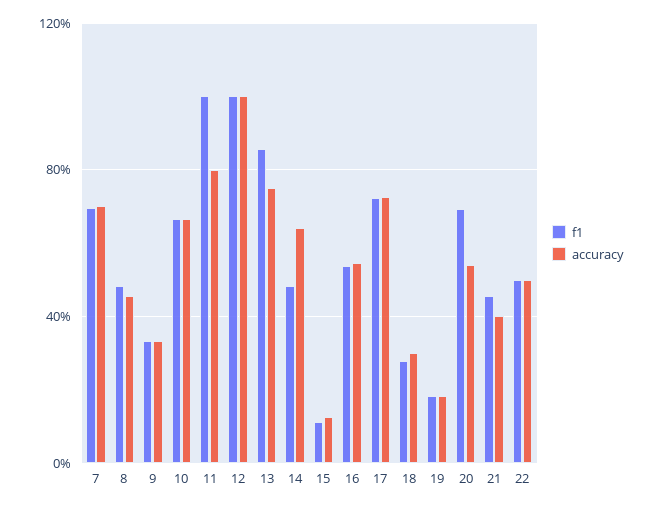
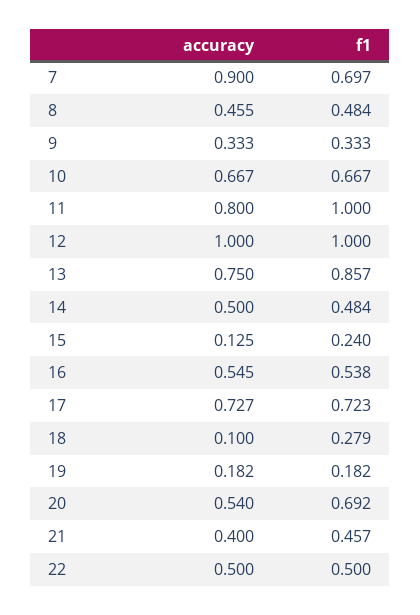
accuracy, 7: 0.7 -> 0.9
accuracy, 14: 0.65 -> 0.5
f1, 15: 0.1 -> 0.24
accuracy, 18: 0.3 -> 0.1

